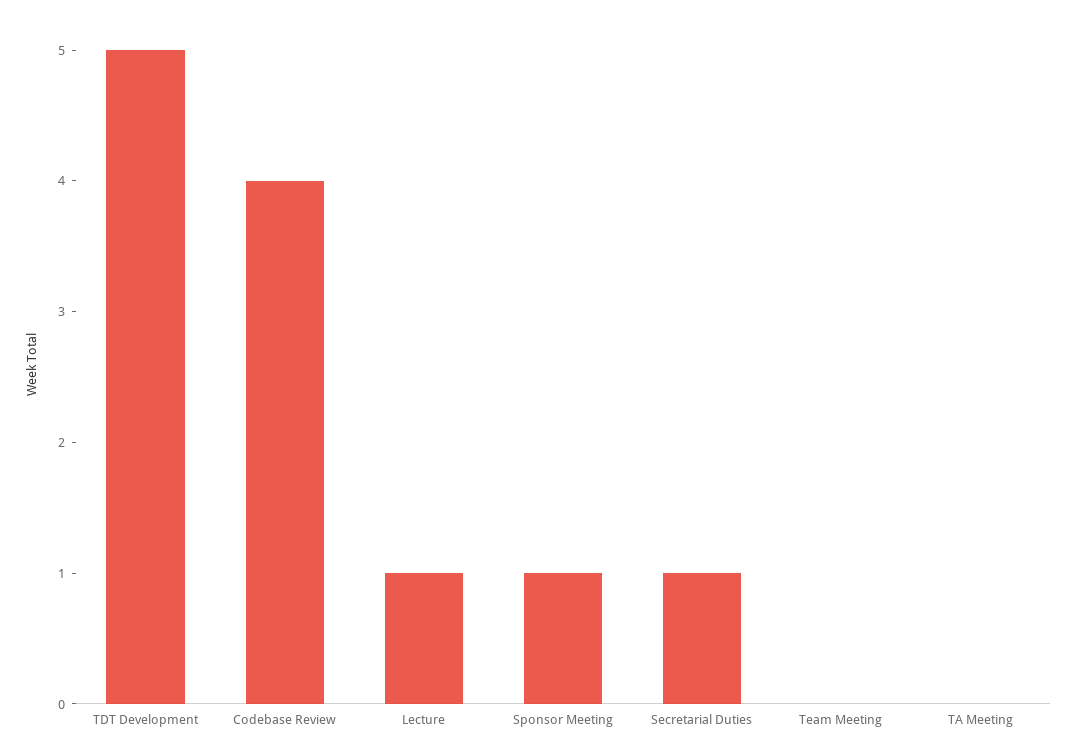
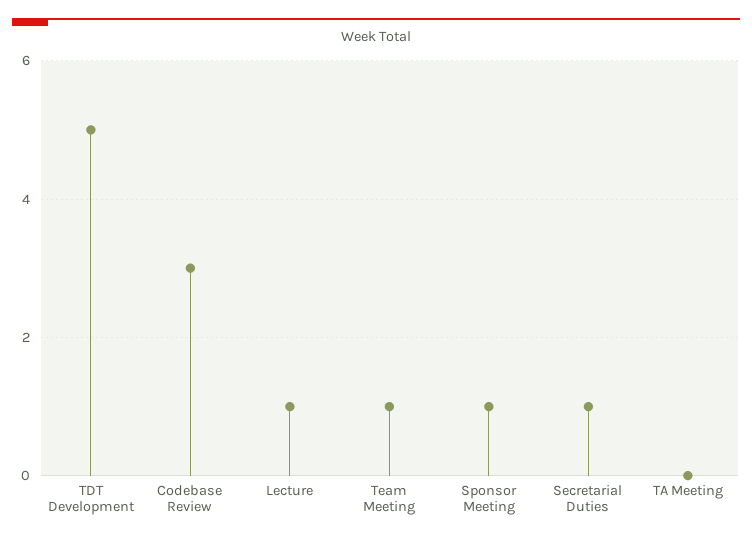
Codebase Review: 4 -> 3
Team Meeting: 0 -> 1

